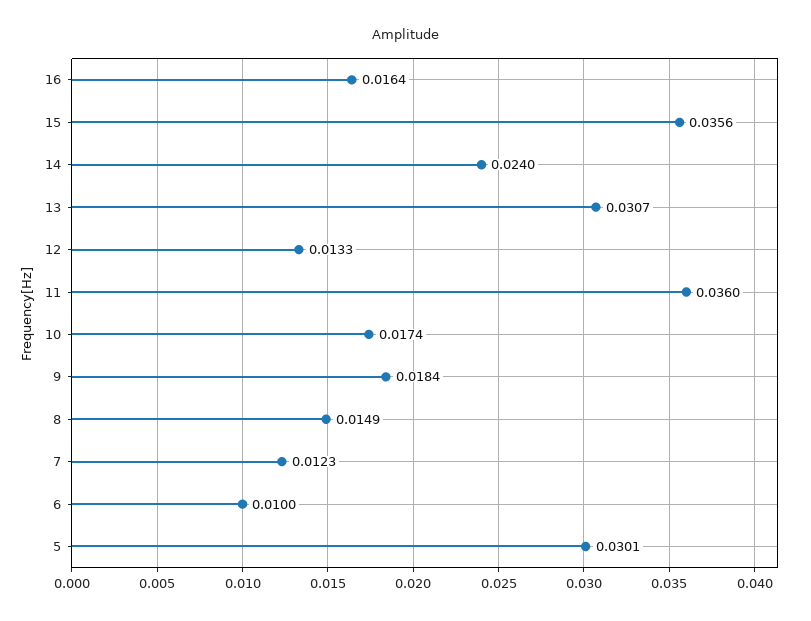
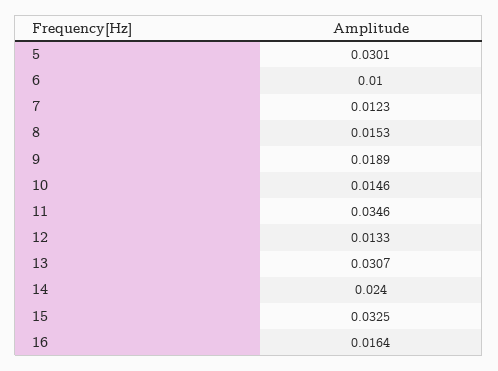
15: 0.0356 -> 0.0325
11: 0.036 -> 0.0346
10: 0.0174 -> 0.0146
9: 0.0184 -> 0.0189
8: 0.0149 -> 0.0153

